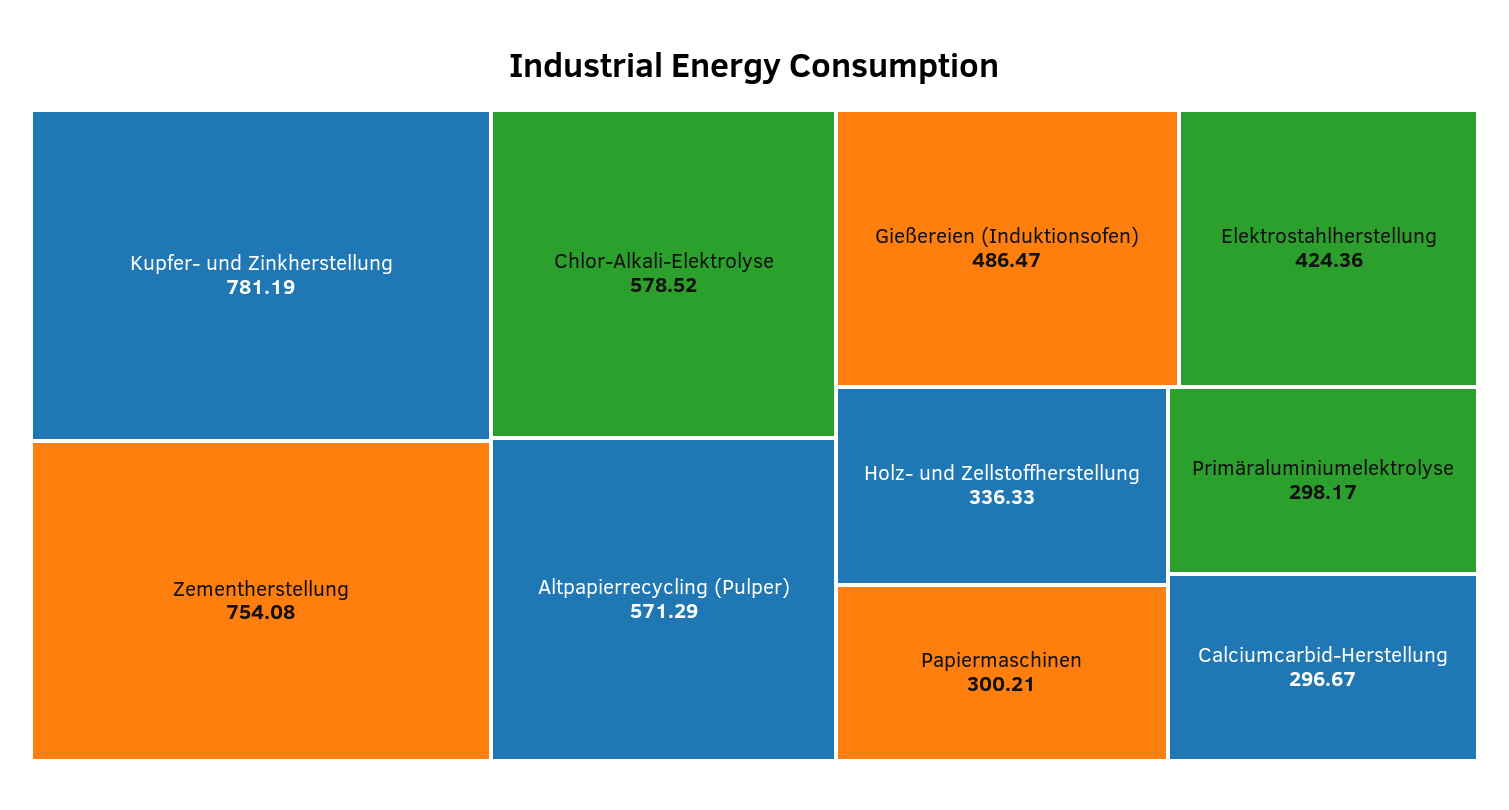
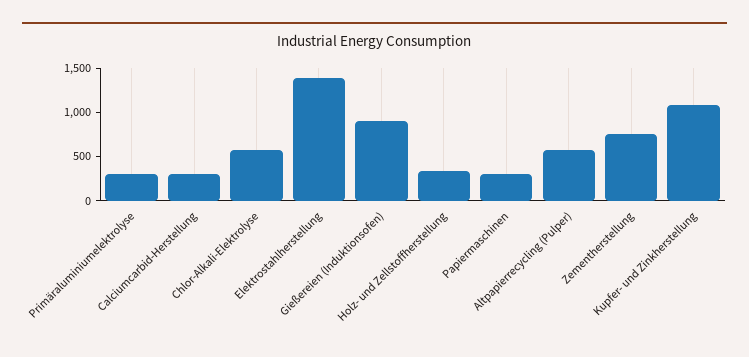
Kupfer- und Zinkherstellung: 781.19 -> 1100
Gießereien (Induktionsofen): 486.47 -> 900
Elektrostahlherstellung: 424.36 -> 1400

